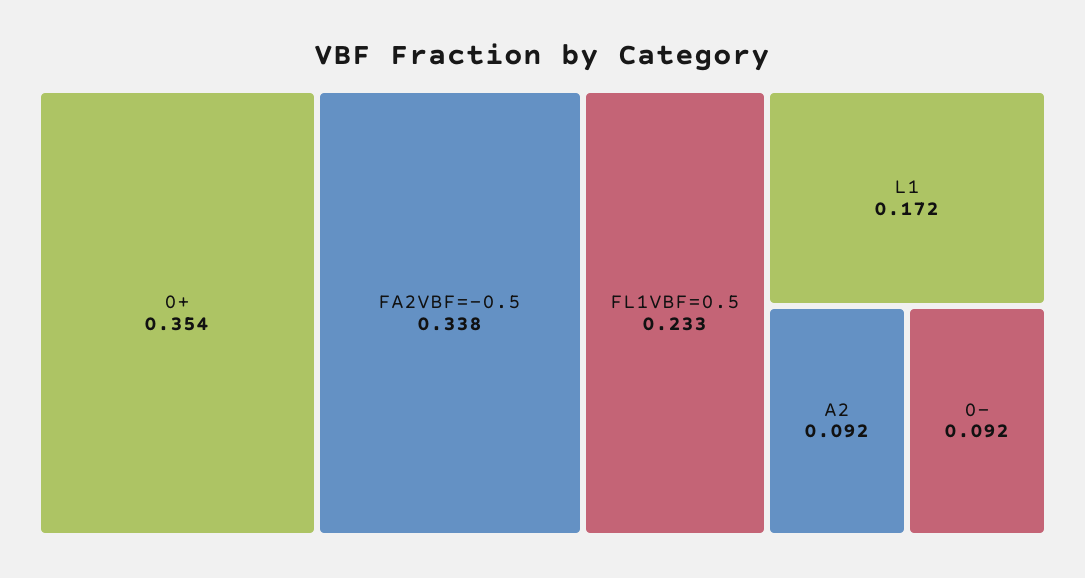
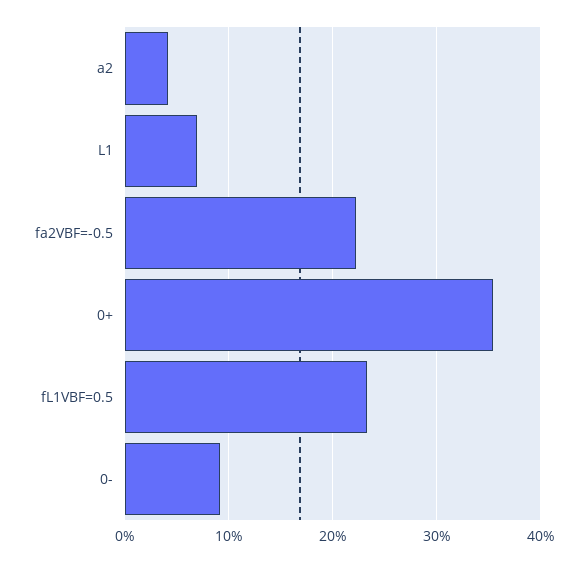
FA2VBF=-0.5: 0.338 -> 0.22
L1: 0.172 -> 0.07
A2: 0.092 -> 0.04

